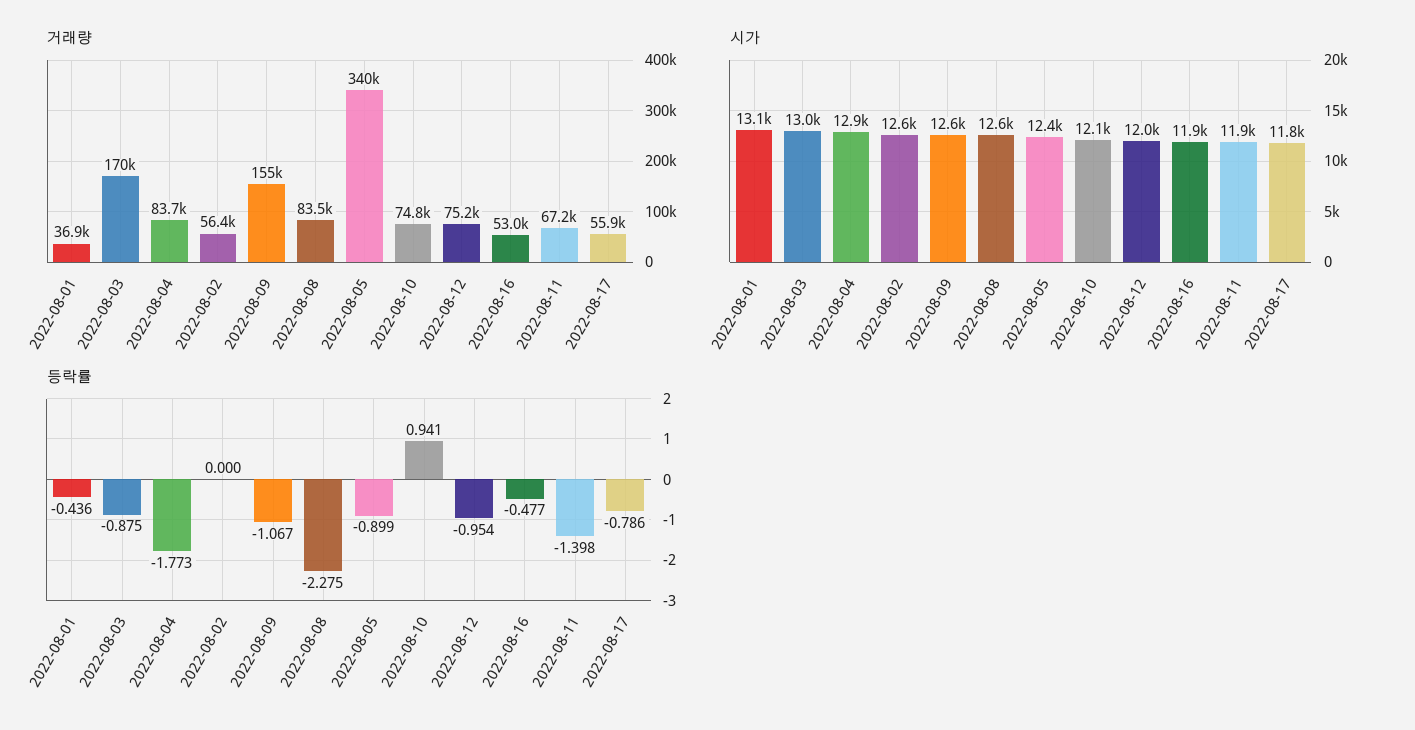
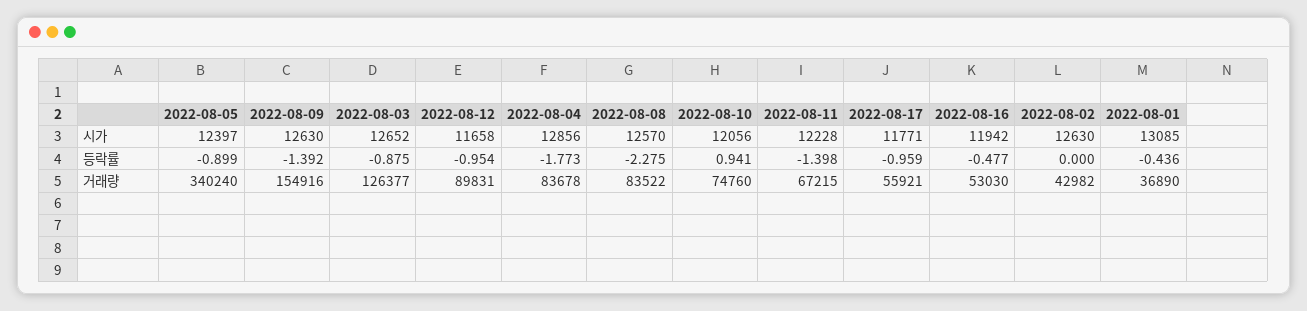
거래량, 2022-08-03: 170000 -> 126377
거래량, 2022-08-02: 56400 -> 42982
거래량, 2022-08-12: 75200 -> 89831
시가, 2022-08-03: 13000 -> 12652
시가, 2022-08-12: 12000 -> 11658
시가, 2022-08-11: 11900 -> 12228
등락률, 2022-08-09: -1.067 -> -1.392
등락률, 2022-08-17: -0.786 -> -0.959

